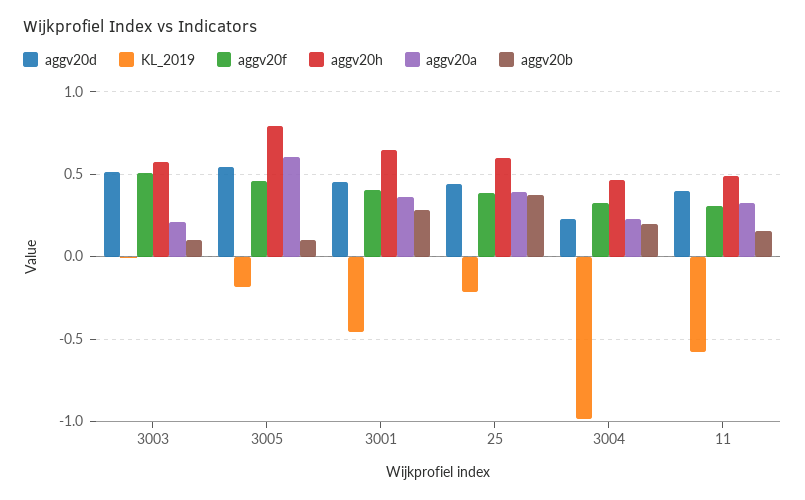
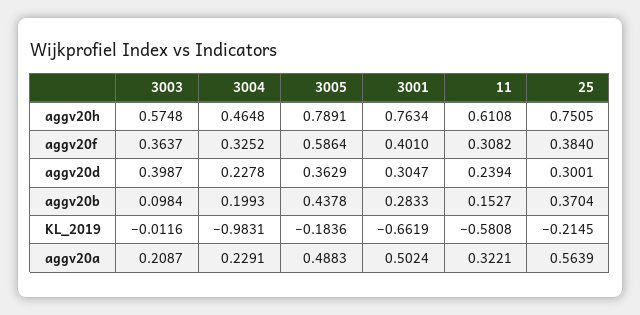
aggv20d, 3003: 0.5 -> 0.3987
aggv20f, 3003: 0.5 -> 0.3637
aggv20d, 3005: 0.55 -> 0.3629
aggv20f, 3005: 0.45 -> 0.5864
aggv20a, 3005: 0.6 -> 0.4883
aggv20b, 3005: 0.1 -> 0.4378
aggv20d, 3001: 0.45 -> 0.3047
KL_2019, 3001: -0.45 -> -0.6619
aggv20h, 3001: 0.65 -> 0.7634
aggv20a, 3001: 0.35 -> 0.5024
aggv20d, 25: 0.45 -> 0.3001
aggv20h, 25: 0.6 -> 0.7505
aggv20a, 25: 0.4 -> 0.5639
aggv20d, 11: 0.4 -> 0.2394
aggv20h, 11: 0.5 -> 0.6108

